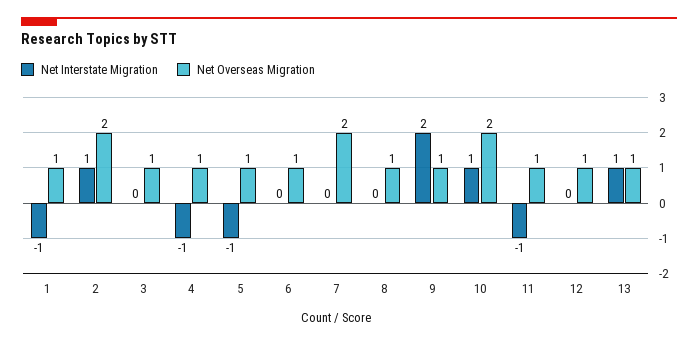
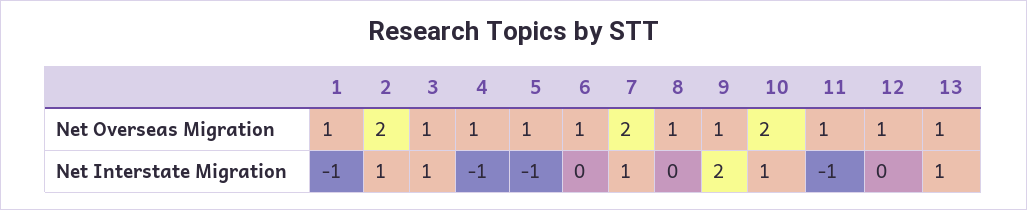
Net Interstate Migration, 3: 0 -> 1
Net Interstate Migration, 7: 0 -> 1

